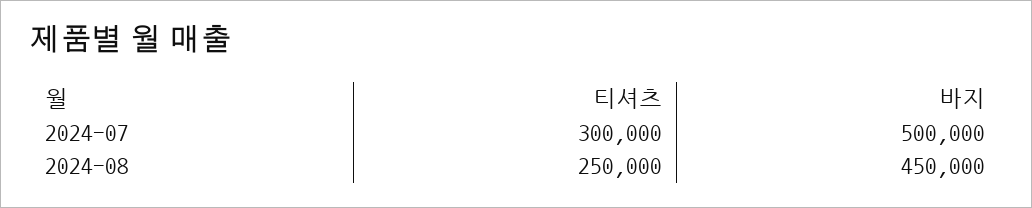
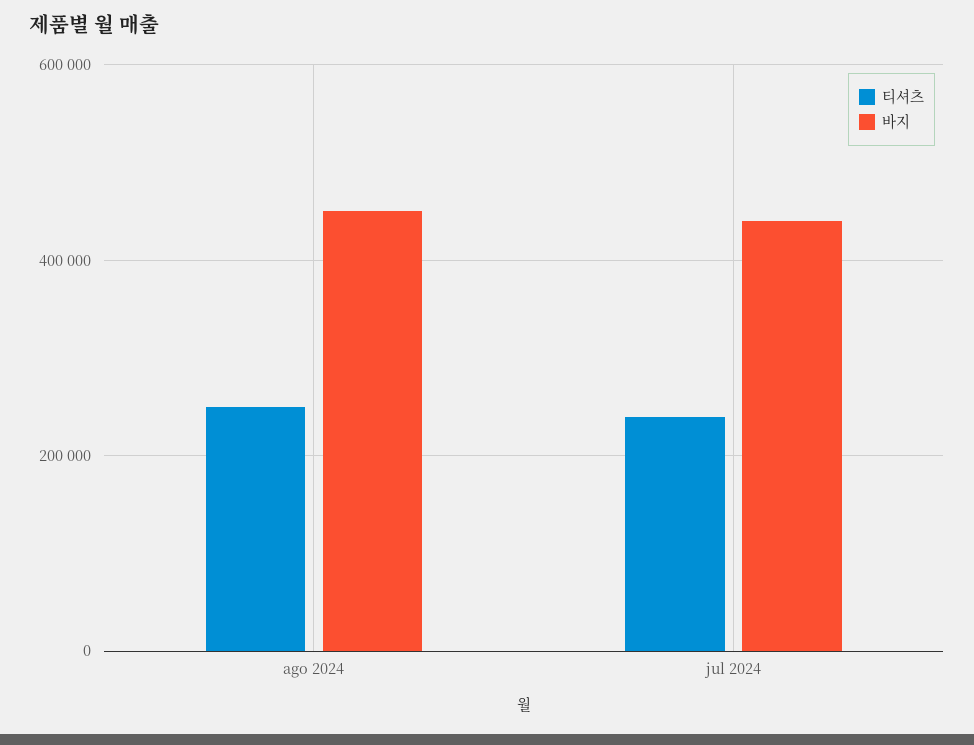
티셔츠, 2024-07: 300000 -> 240000
바지, 2024-07: 500000 -> 440000

